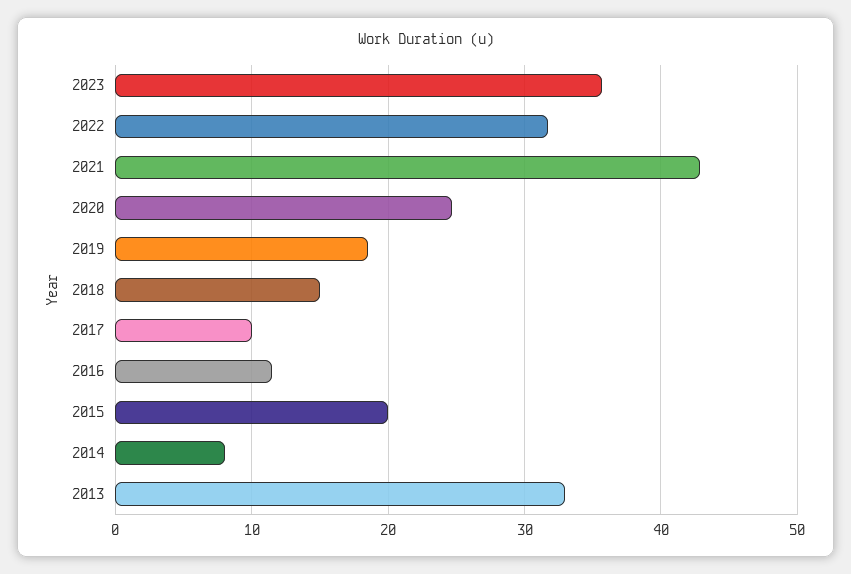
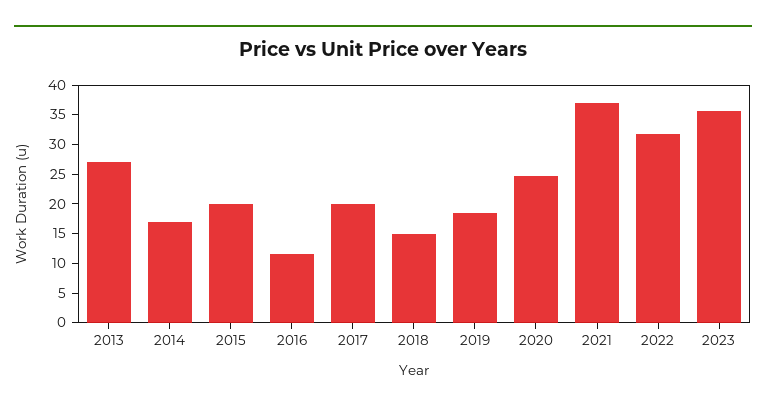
2021: 43 -> 37.5
2017: 10 -> 20
2014: 8 -> 17.5
2013: 33 -> 27.5

